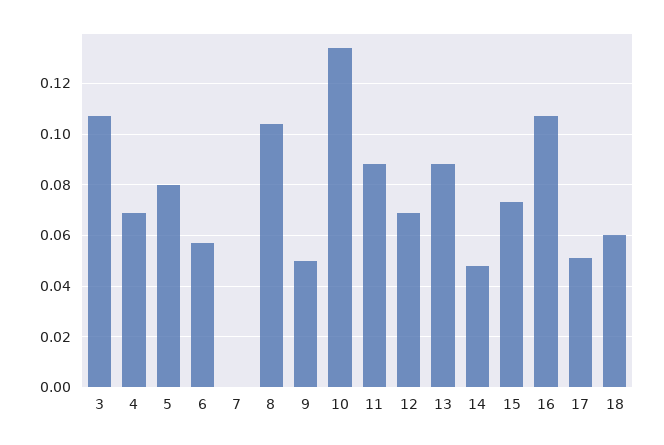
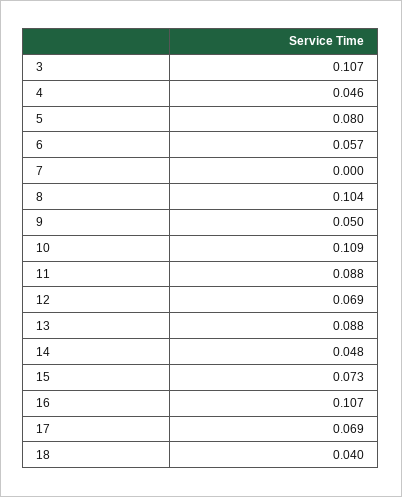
4: 0.07 -> 0.046
10: 0.135 -> 0.109
17: 0.05 -> 0.069
18: 0.06 -> 0.04

